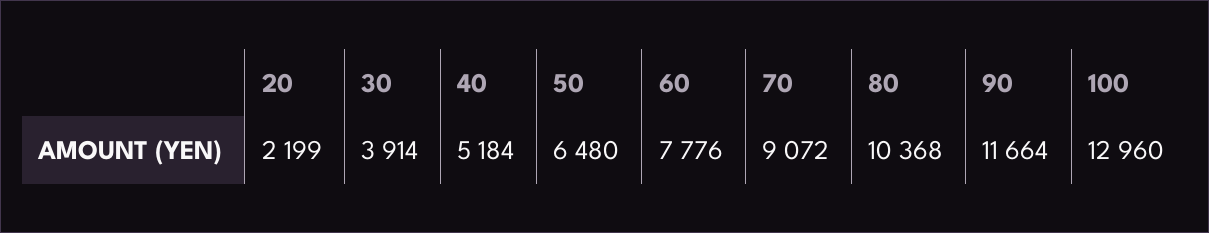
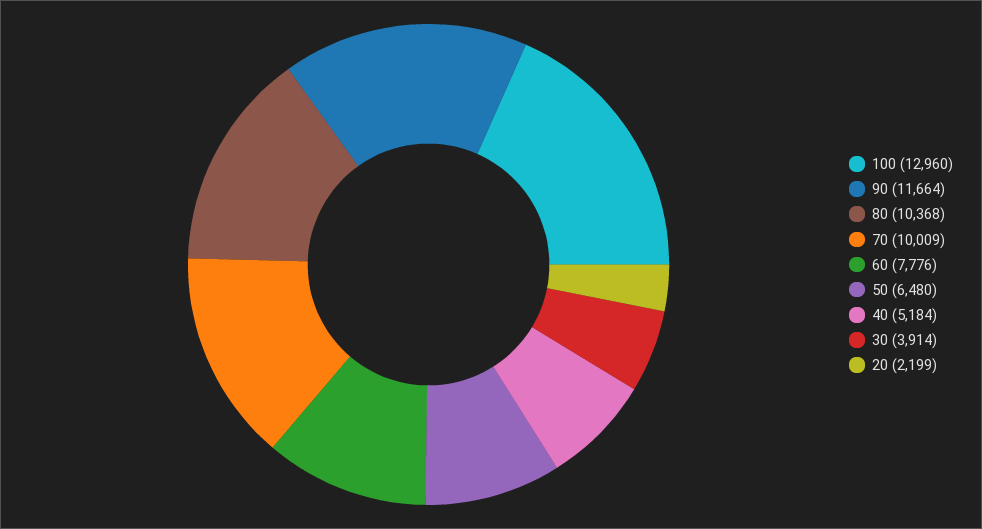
70: 9072 -> 10009

